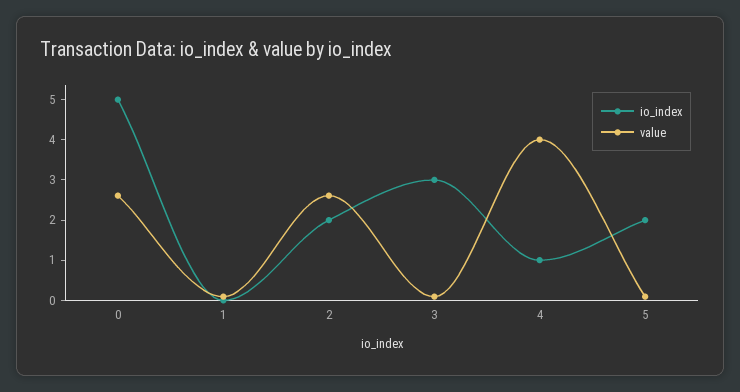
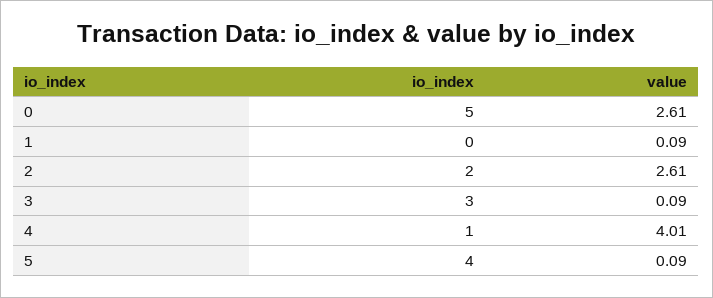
io_index, 5: 2 -> 4

